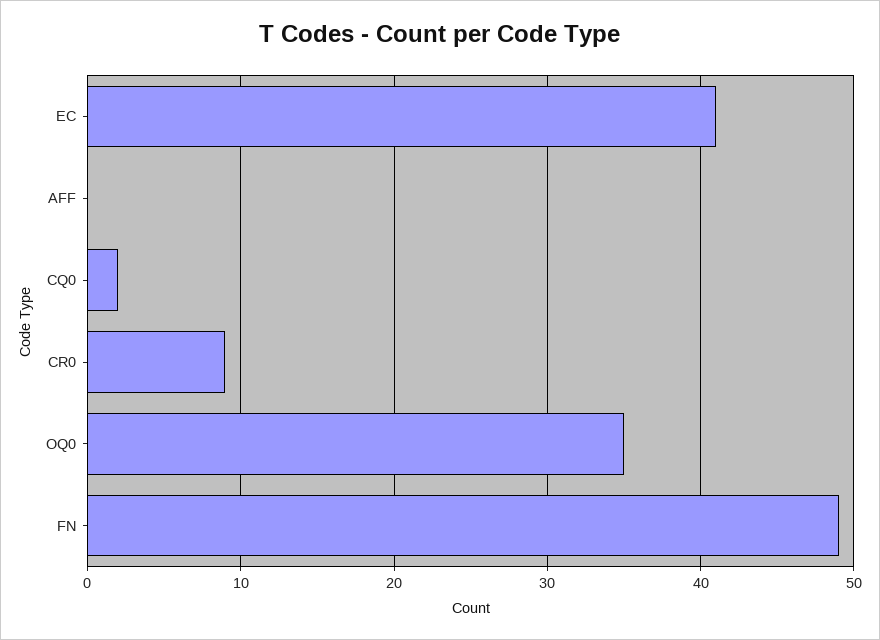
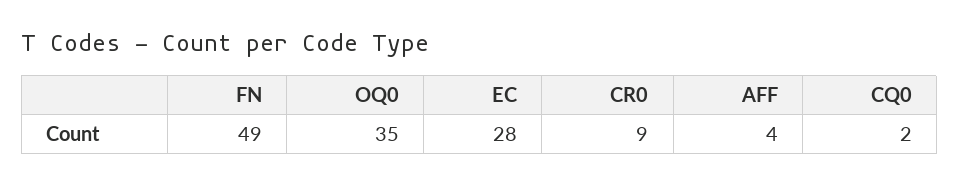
EC: 41 -> 28
AFF: 0 -> 4

